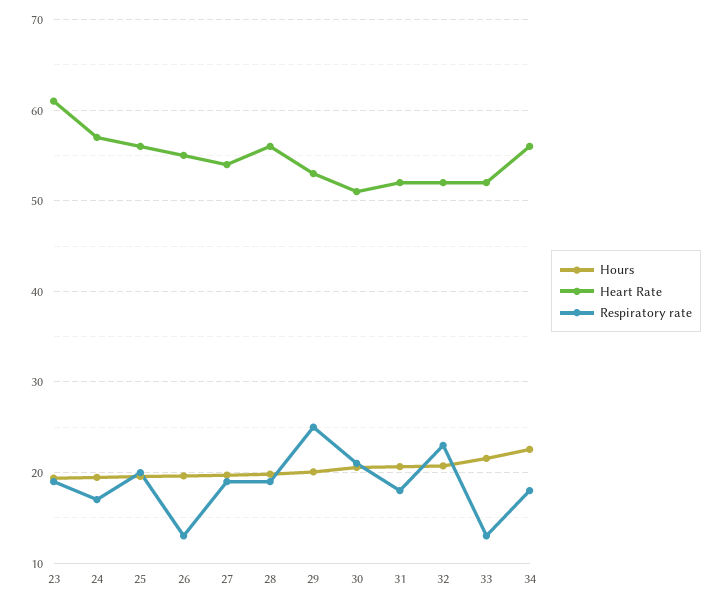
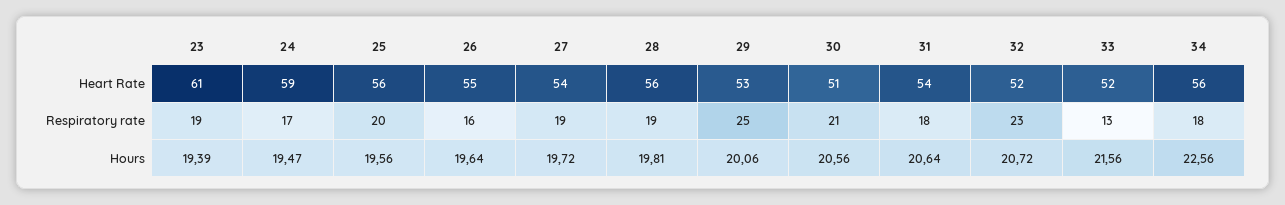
Heart Rate, 24: 57 -> 59
Respiratory rate, 26: 13 -> 16
Heart Rate, 31: 52 -> 54

